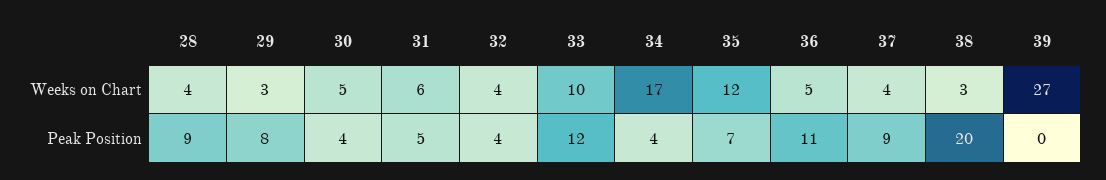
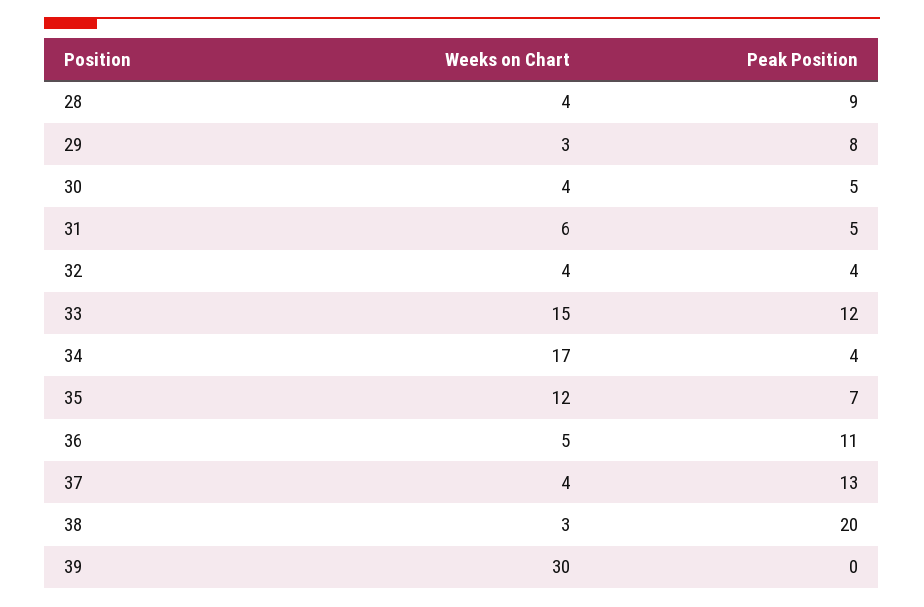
30, Weeks on Chart: 5 -> 4
33, Weeks on Chart: 10 -> 15
39, Weeks on Chart: 27 -> 30
30, Peak Position: 4 -> 5
37, Peak Position: 9 -> 13

